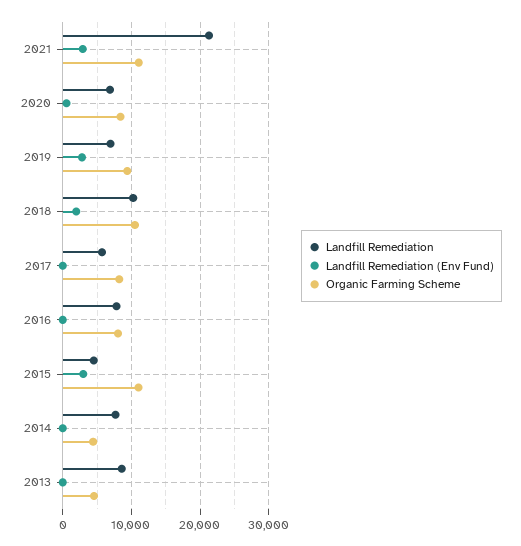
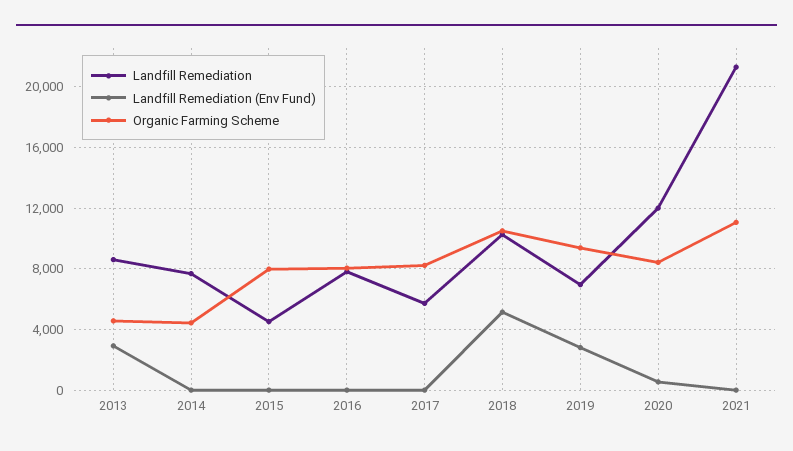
Landfill Remediation (Env Fund), 2021: 3000 -> 0
Landfill Remediation, 2020: 7000 -> 12000
Landfill Remediation (Env Fund), 2018: 2000 -> 5000
Landfill Remediation (Env Fund), 2015: 3000 -> 0
Organic Farming Scheme, 2015: 11000 -> 8000
Landfill Remediation (Env Fund), 2013: 0 -> 3000

